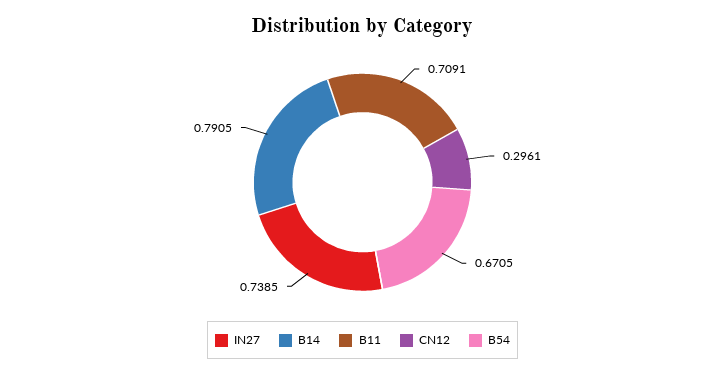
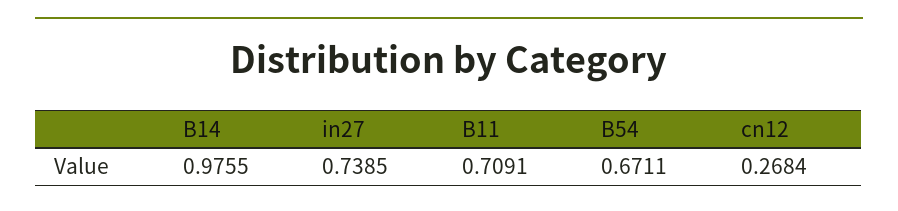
B14: 0.7905 -> 0.9755
CN12: 0.2961 -> 0.2684
B54: 0.6705 -> 0.6711

